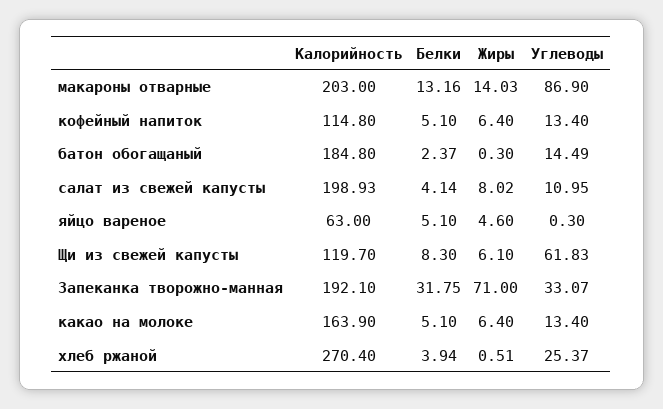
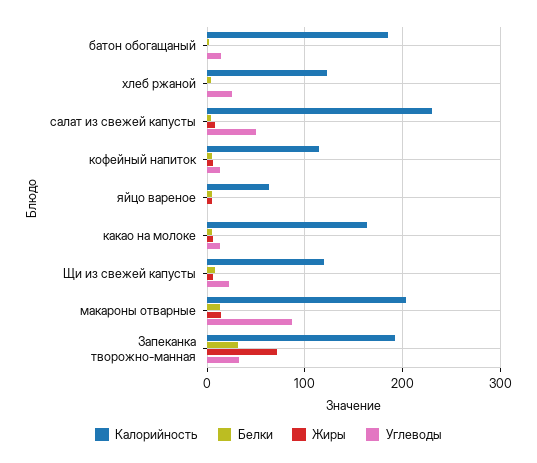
Калорийность, салат из свежей капусты: 198.93 -> 230
Углеводы, салат из свежей капусты: 10.95 -> 50
Углеводы, Щи из свежей капусты: 61.83 -> 20
Калорийность, хлеб ржаной: 270.4 -> 120

